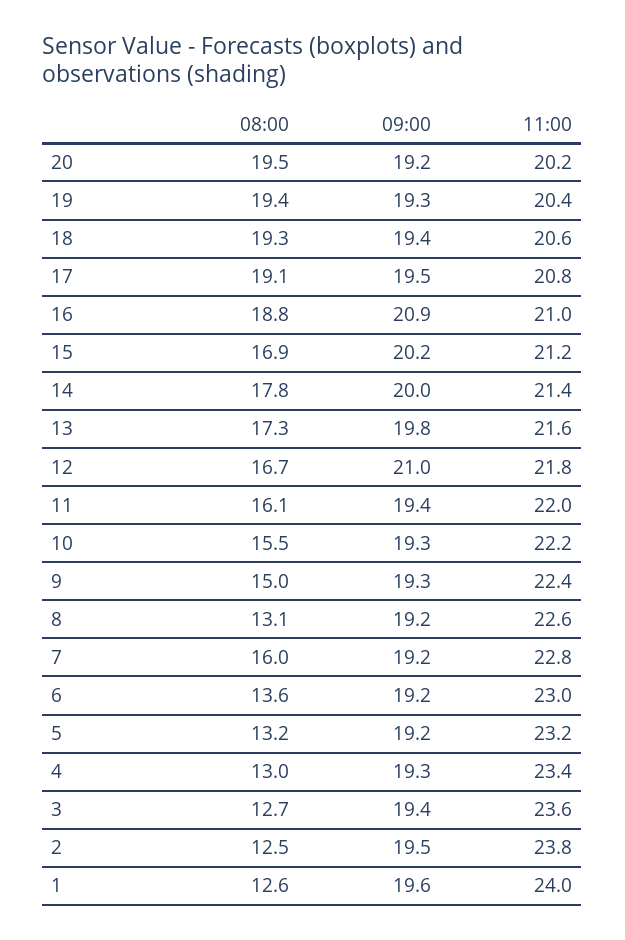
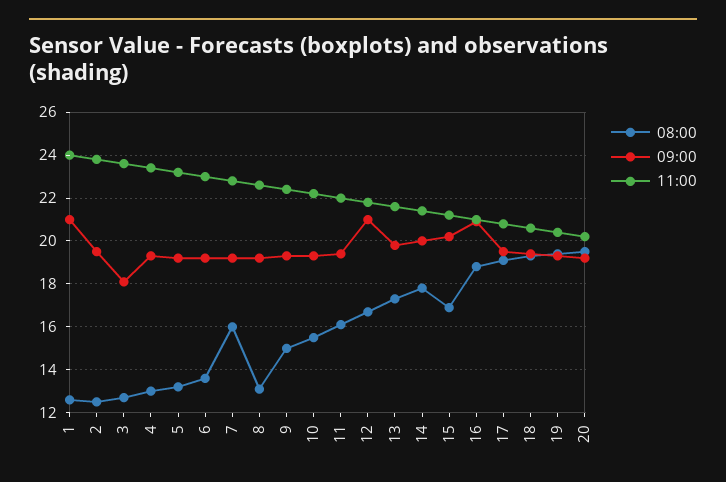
09:00, 3: 19.4 -> 18
09:00, 1: 19.6 -> 21

